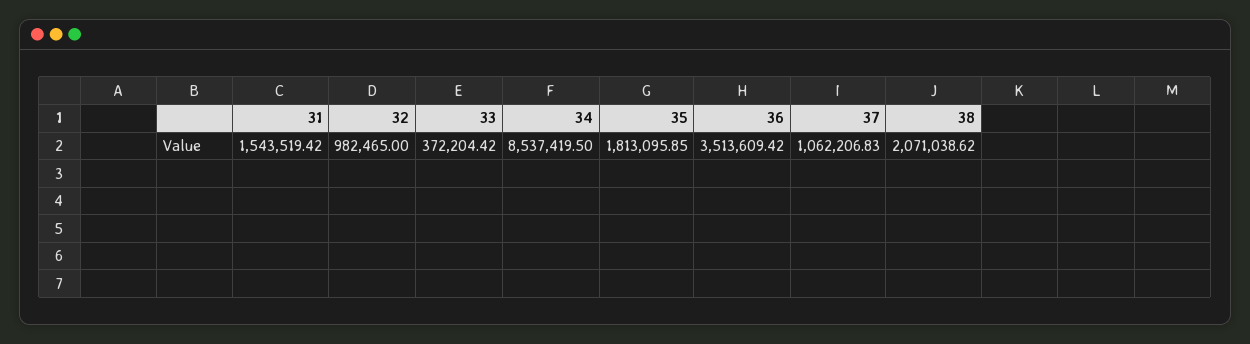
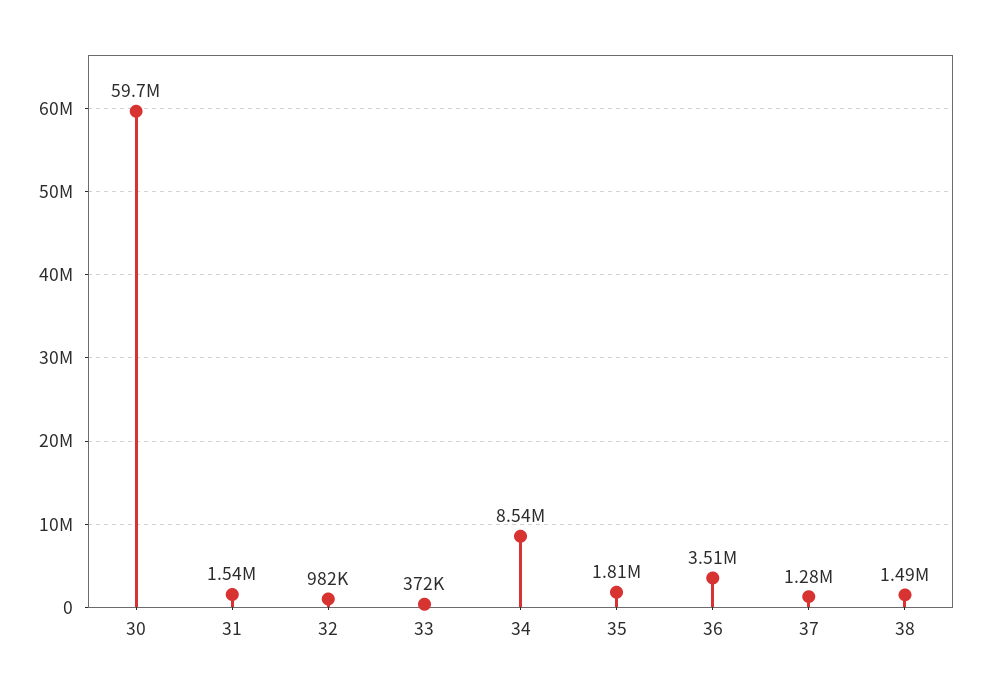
37: 1062206.83 -> 1280000
38: 2071038.62 -> 1490000
30: none -> 59700000

